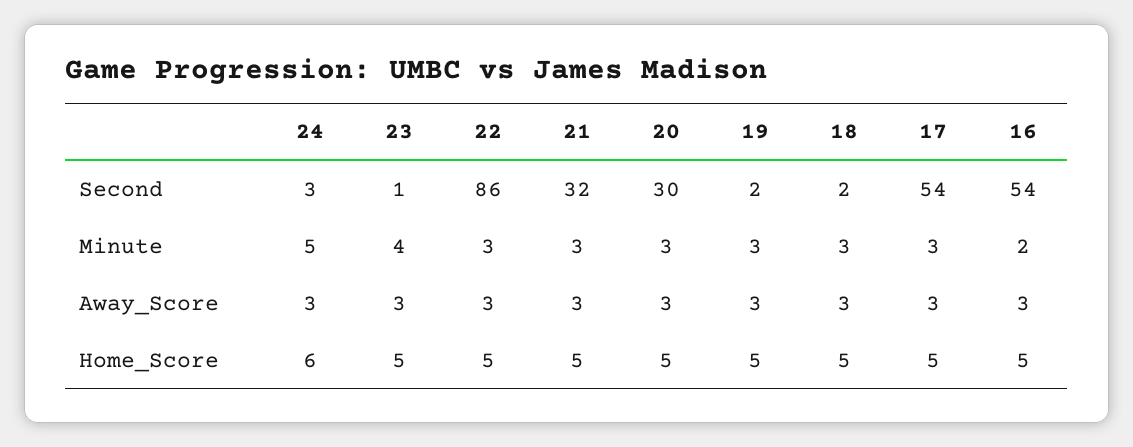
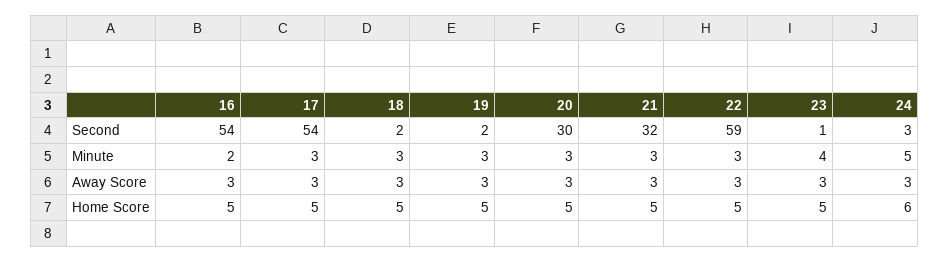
22, Second: 86 -> 59

